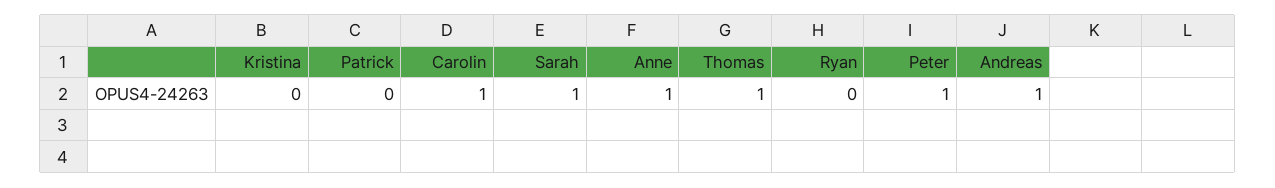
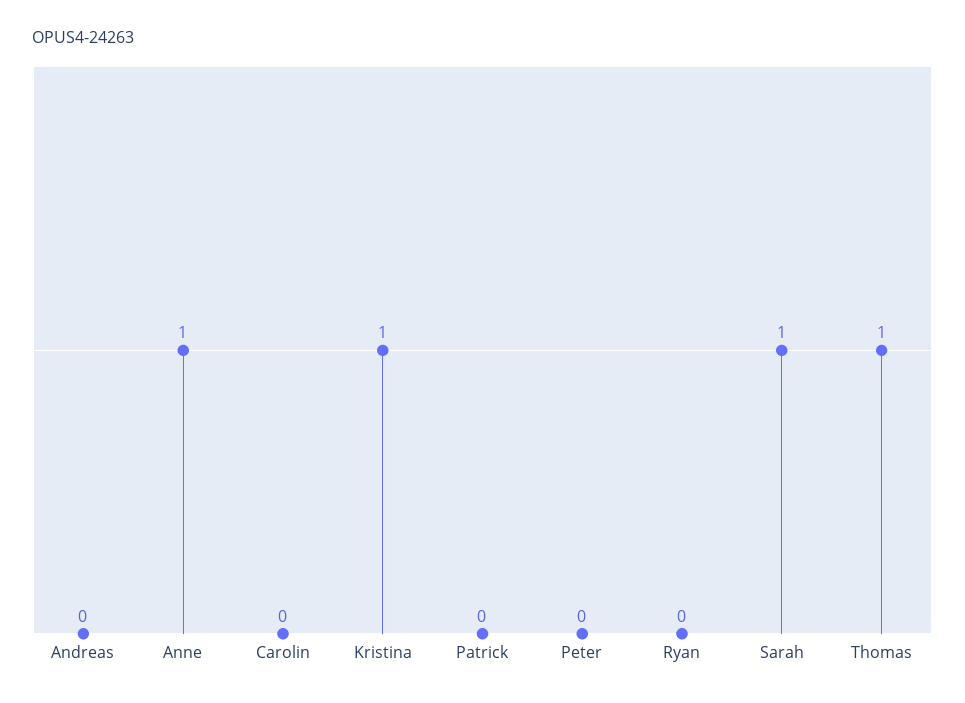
Kristina: 0 -> 1
Carolin: 1 -> 0
Peter: 1 -> 0
Andreas: 1 -> 0

